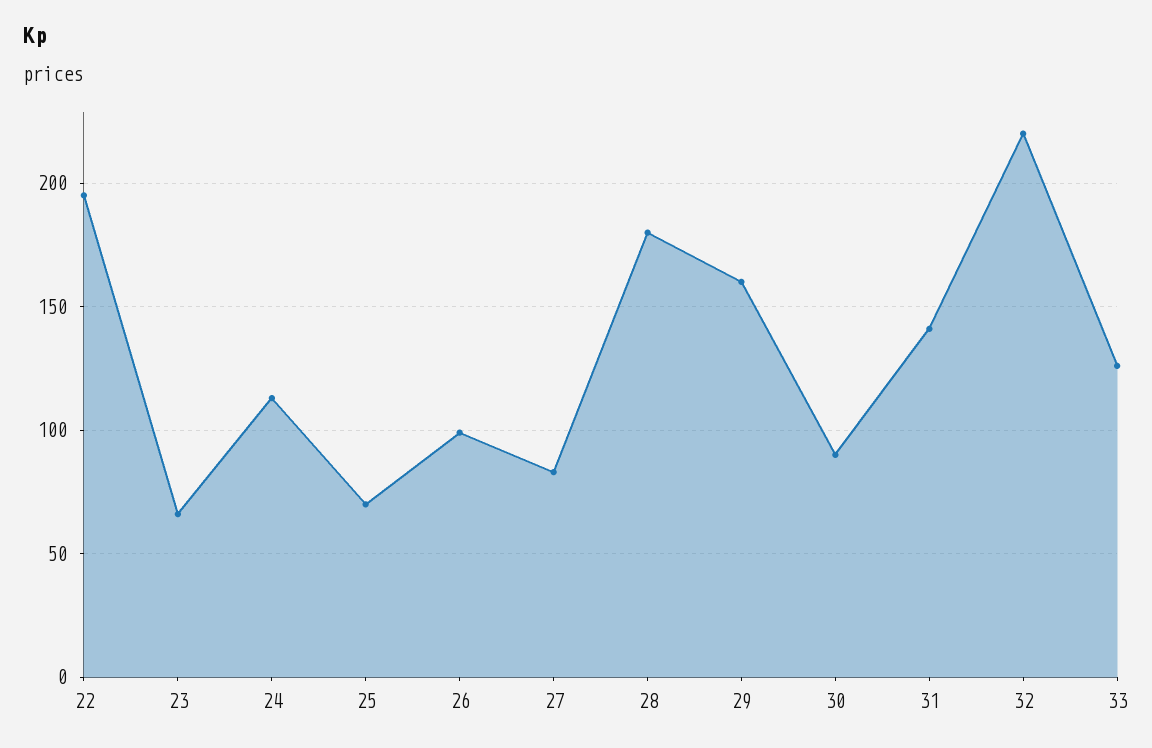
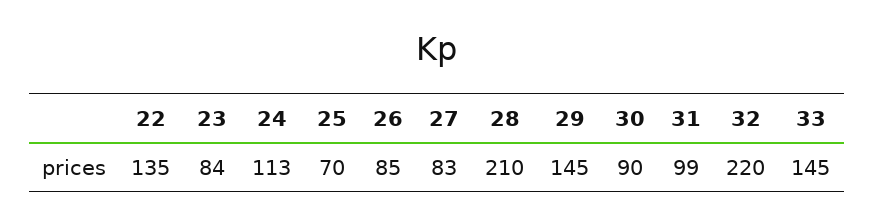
22: 195 -> 135
23: 65 -> 84
26: 100 -> 85
28: 180 -> 210
29: 160 -> 145
31: 140 -> 99
33: 125 -> 145

